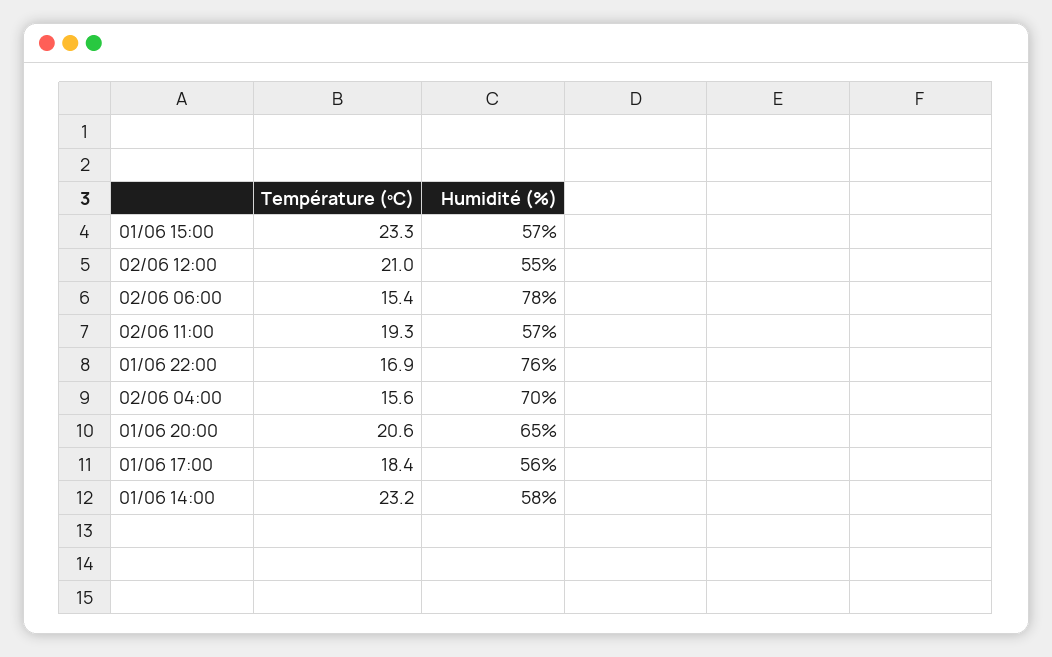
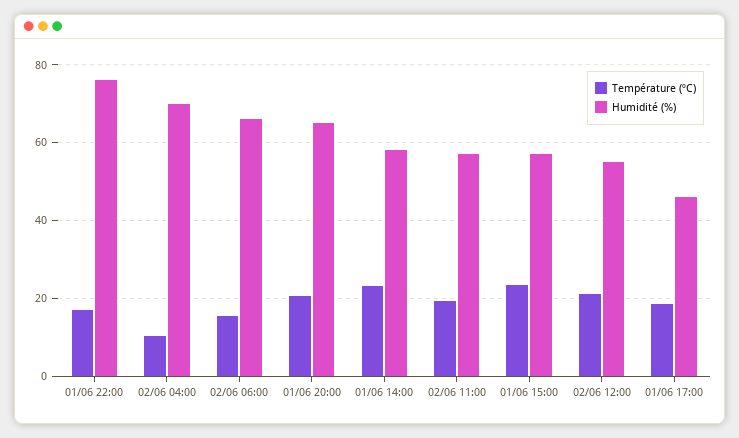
Humidité (%), 02/06 06:00: 78 -> 66
Température (ºC), 02/06 04:00: 15.6 -> 10
Humidité (%), 01/06 17:00: 56 -> 46

